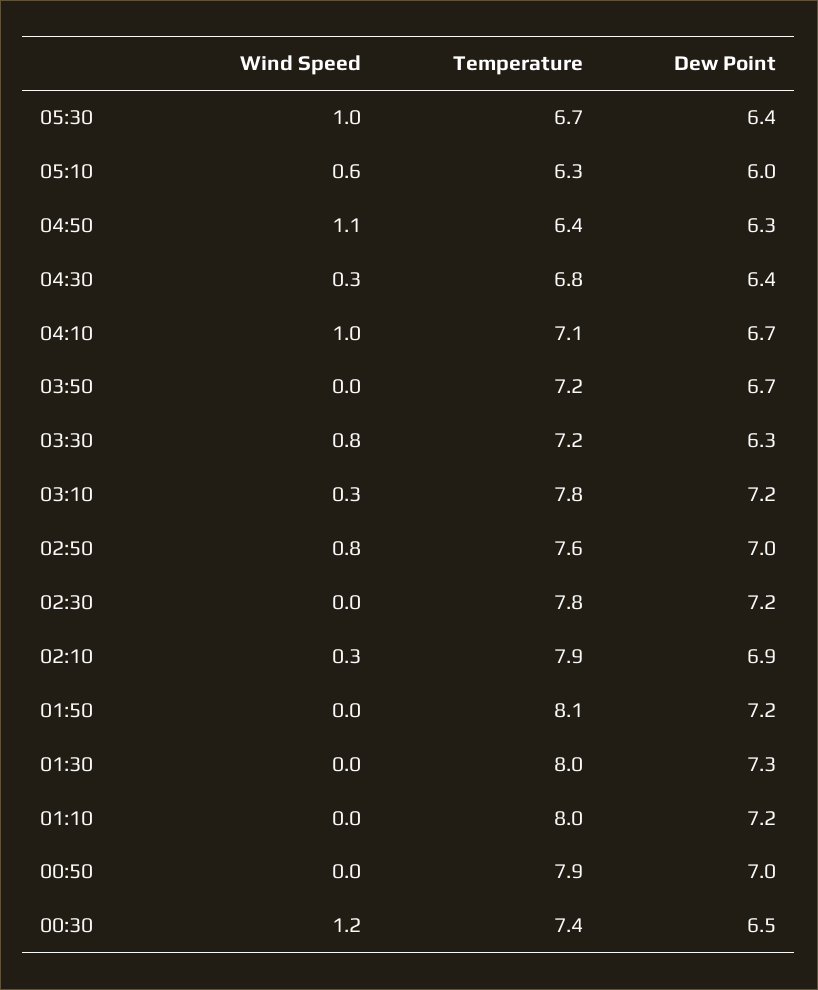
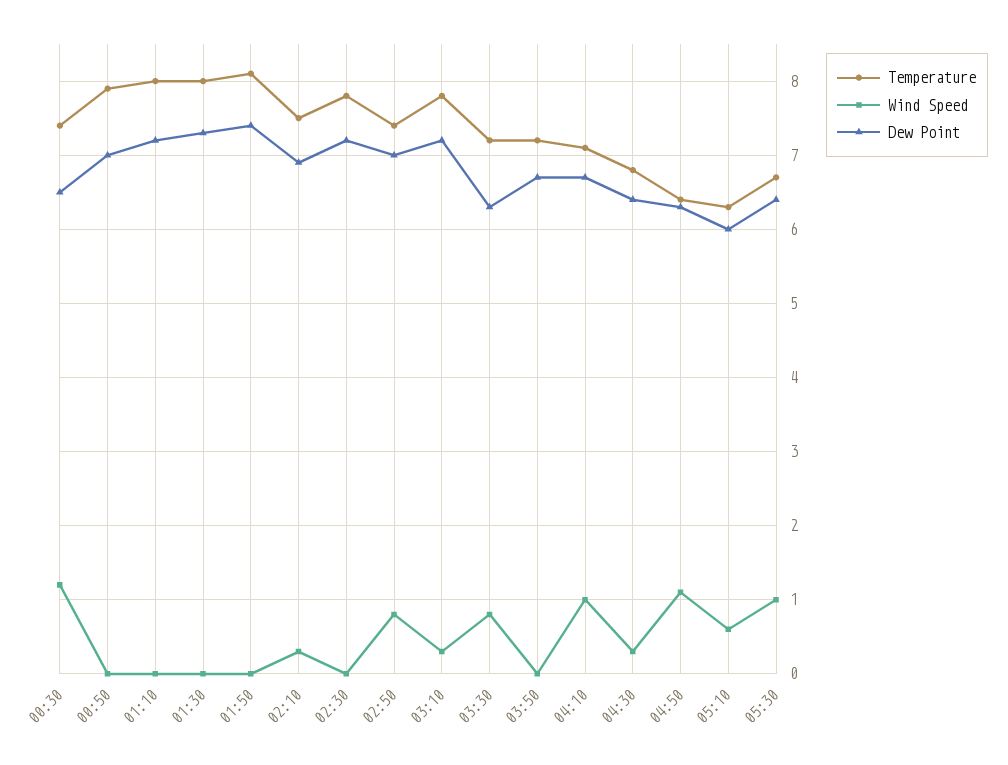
Temperature, 02:50: 7.6 -> 7.4
Temperature, 02:10: 7.9 -> 7.5
Dew Point, 01:50: 7.2 -> 7.4

